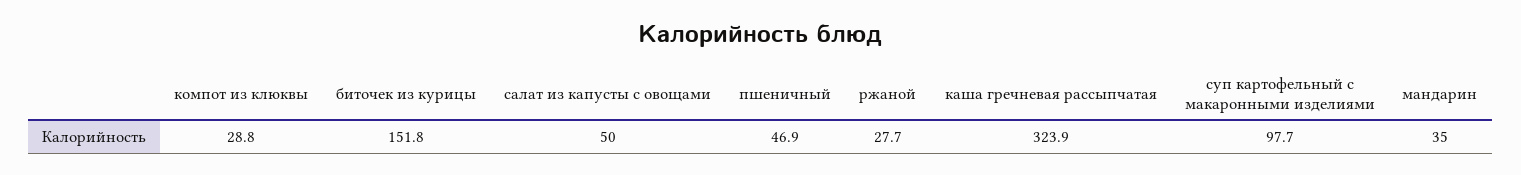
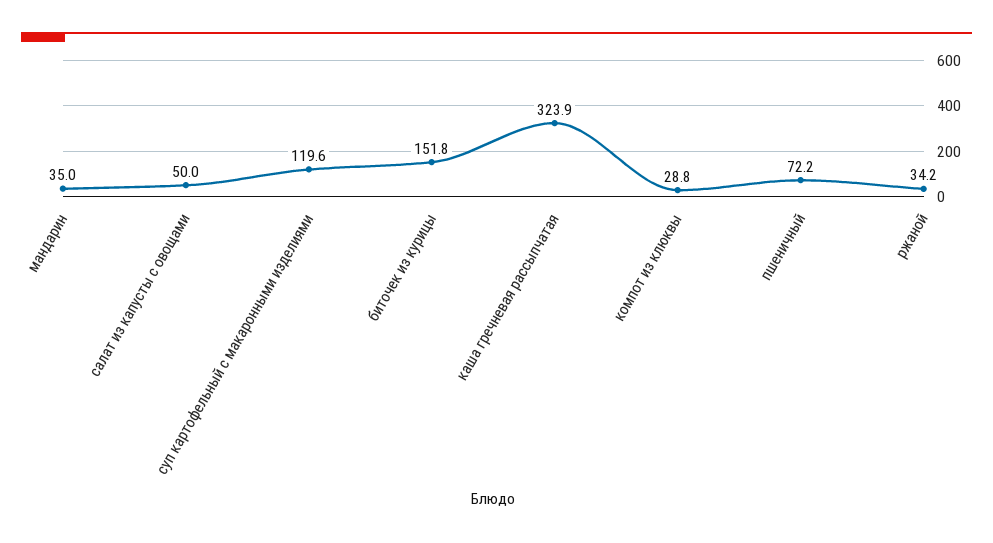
пшеничный: 46.9 -> 72.2
ржаной: 27.7 -> 34.2
суп картофельный с макаронными изделиями: 97.7 -> 119.6

